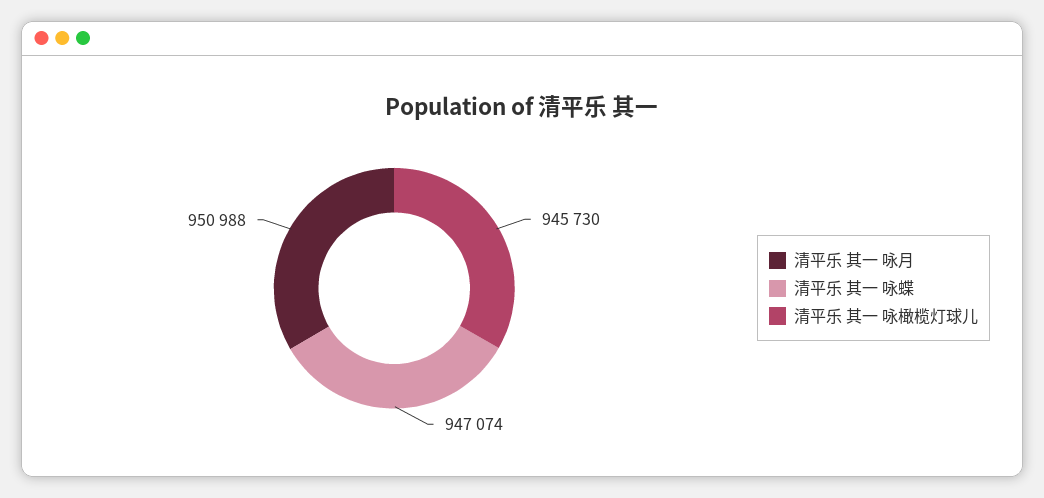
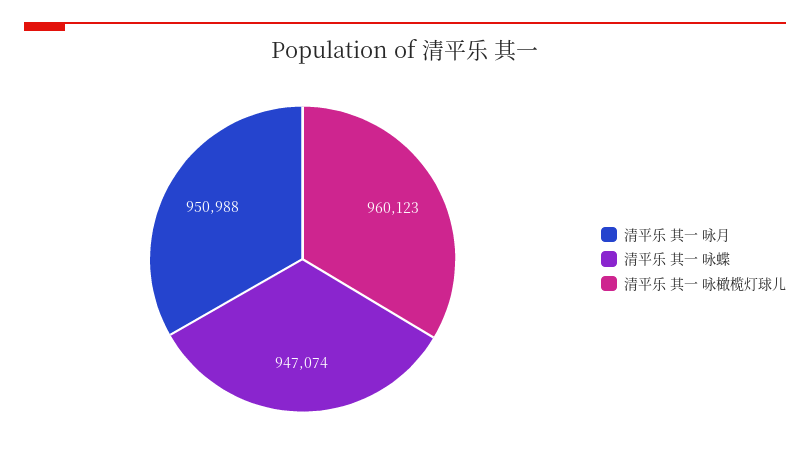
清平乐 其一 咏橄榄灯球儿: 945730 -> 960123

